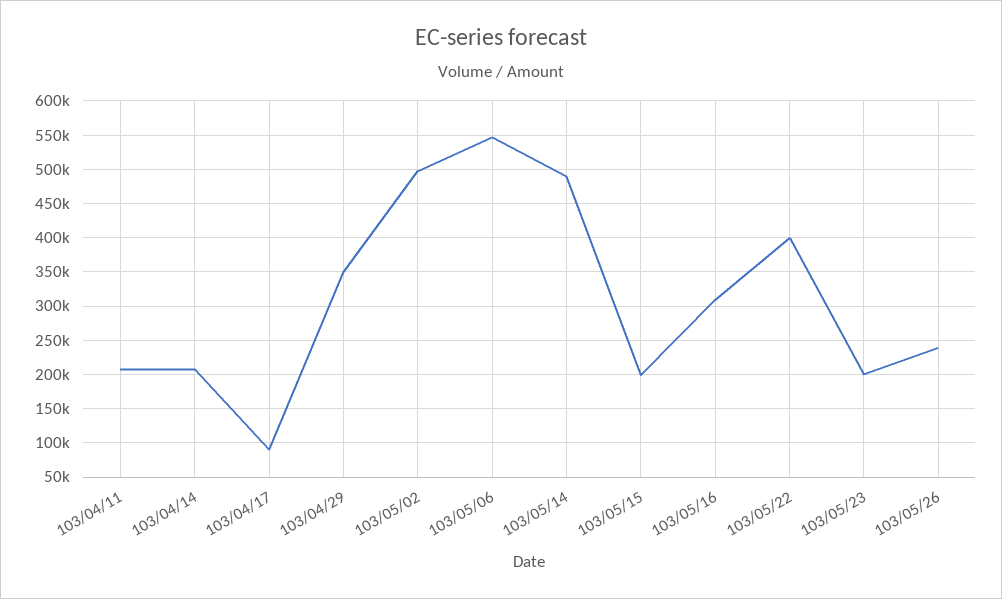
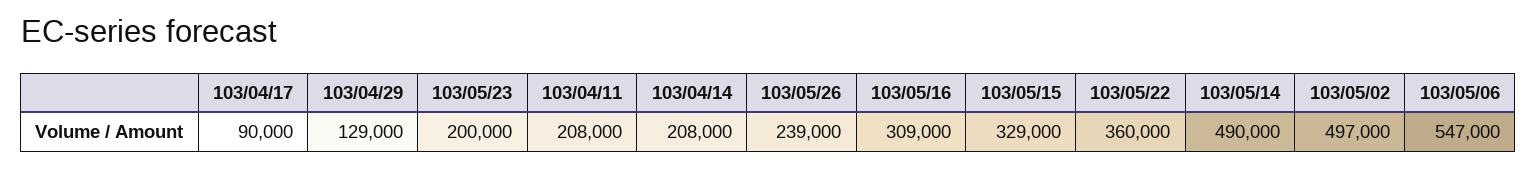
103/04/29: 350000 -> 129000
103/05/15: 200000 -> 329000
103/05/22: 400000 -> 360000

